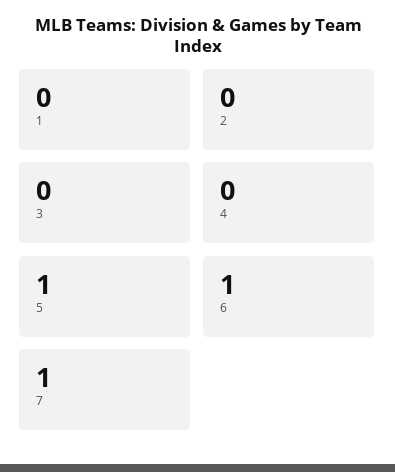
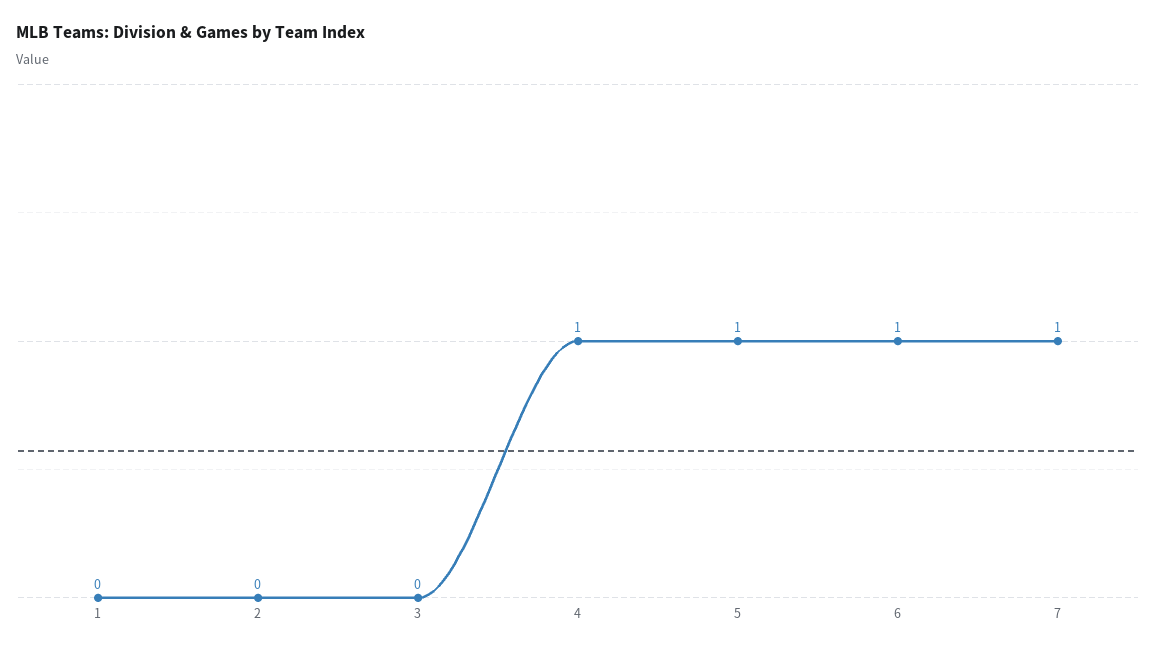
4: 0 -> 1

